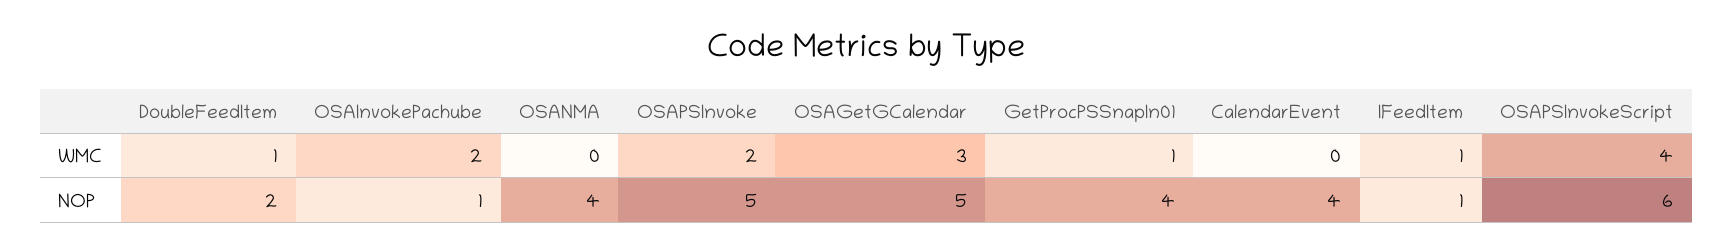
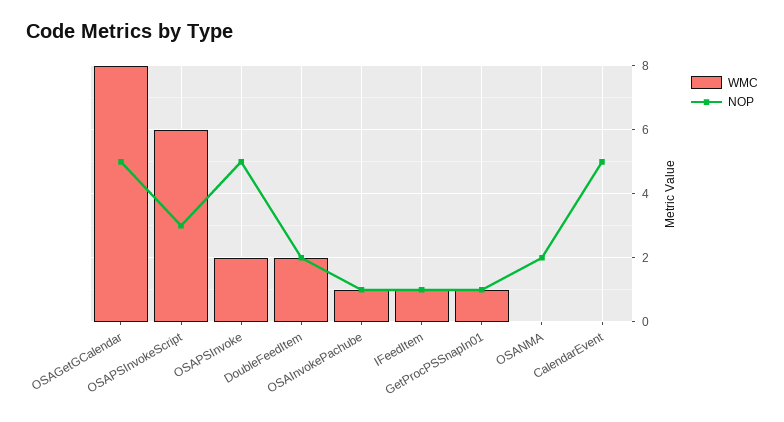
WMC, DoubleFeedItem: 1 -> 2
WMC, OSAInvokePachube: 2 -> 1
WMC, OSAGetGCalendar: 3 -> 8
WMC, OSAPSInvokeScript: 4 -> 6
NOP, OSANMA: 4 -> 2
NOP, GetProcPSSnapIn01: 4 -> 1
NOP, CalendarEvent: 4 -> 5
NOP, OSAPSInvokeScript: 6 -> 3

